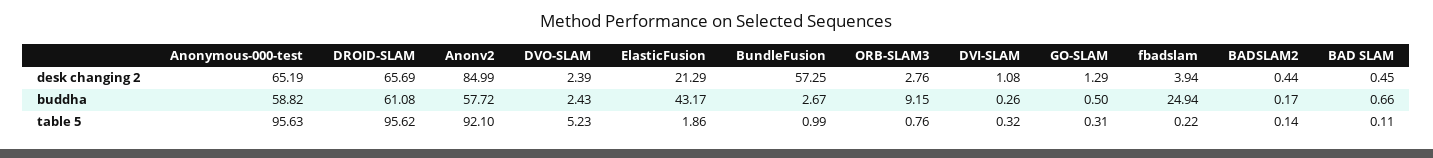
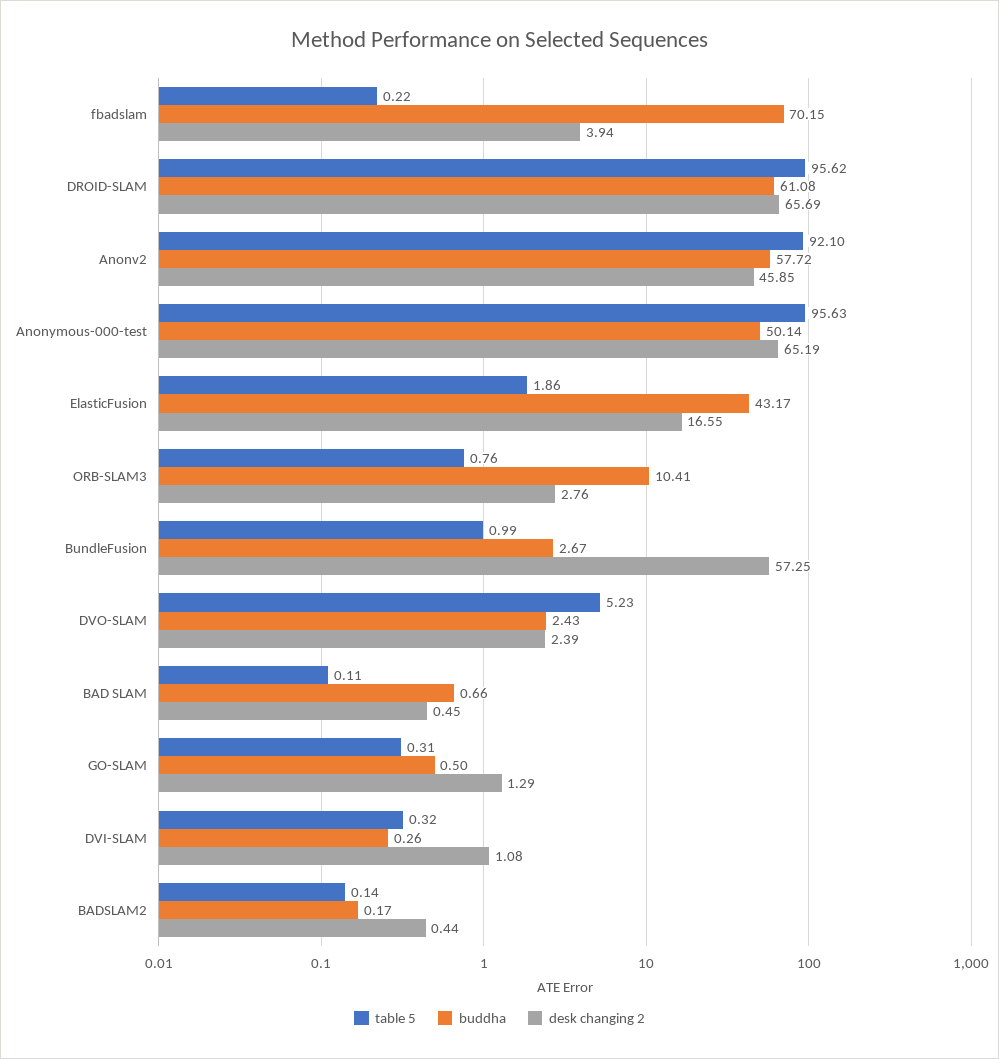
desk changing 2, Anonv2: 84.99 -> 45.85
desk changing 2, ElasticFusion: 21.29 -> 16.55
buddha, Anonymous-000-test: 58.82 -> 50.14
buddha, ORB-SLAM3: 9.15 -> 10.41
buddha, fbadslam: 24.94 -> 70.15

